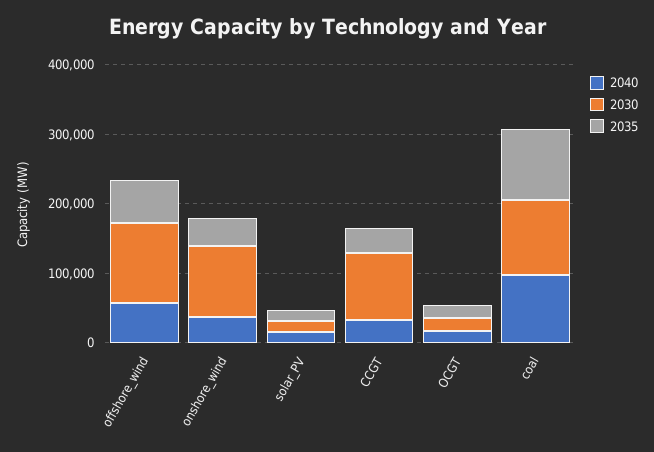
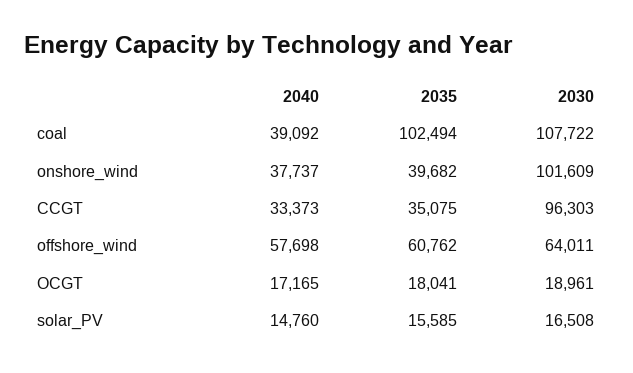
2030, offshore_wind: 120000 -> 64011
2040, coal: 100000 -> 39092

